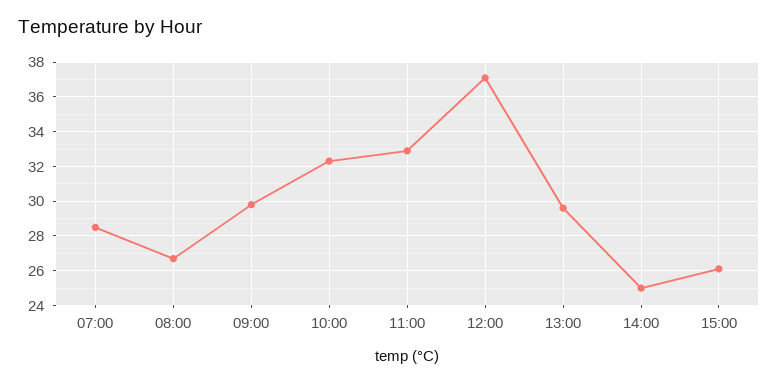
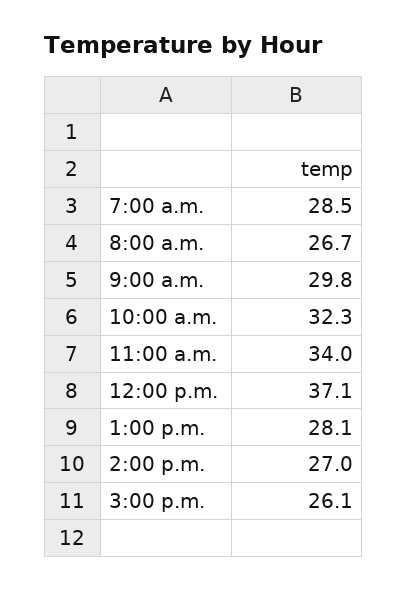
11:00: 33 -> 34
13:00: 29.5 -> 28.1
14:00: 25 -> 27

